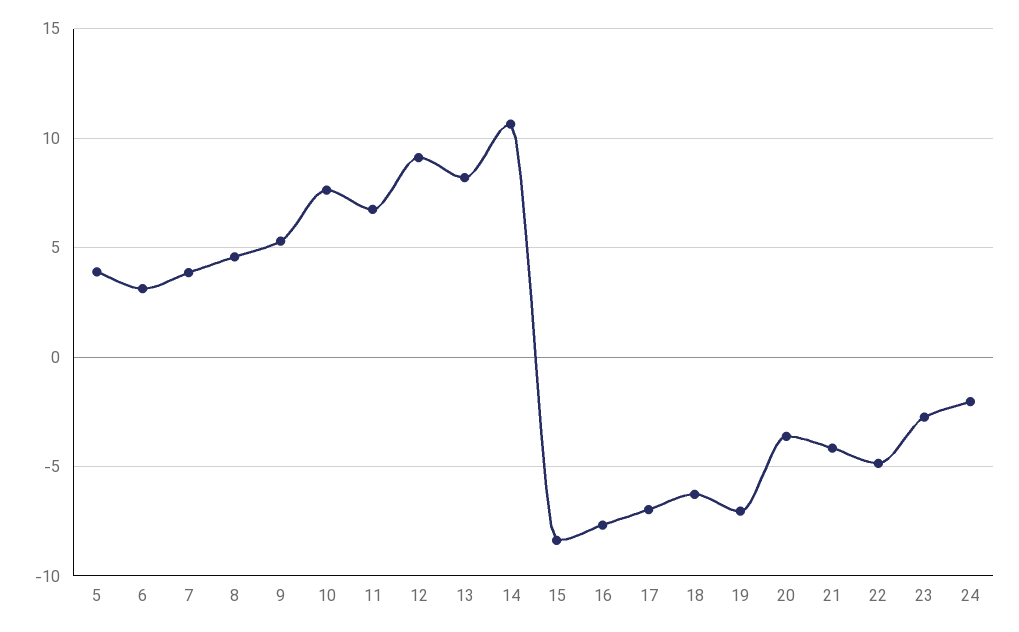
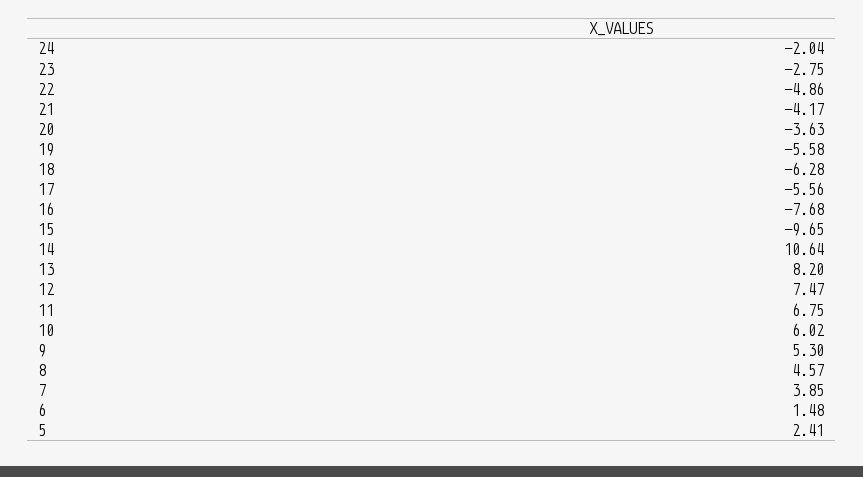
5: 4 -> 2.41
6: 3 -> 1.48
10: 7.5 -> 6.02
12: 9 -> 7.47
15: -8.5 -> -9.65
17: -7 -> -5.56
19: -7 -> -5.58

